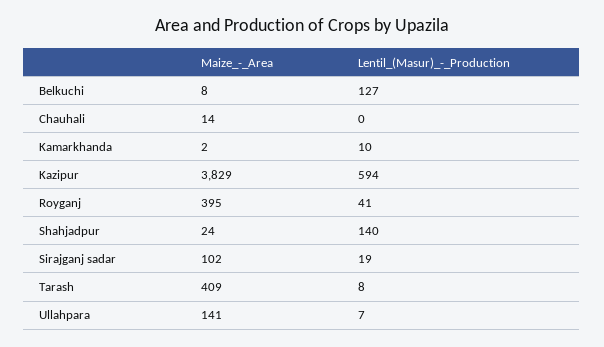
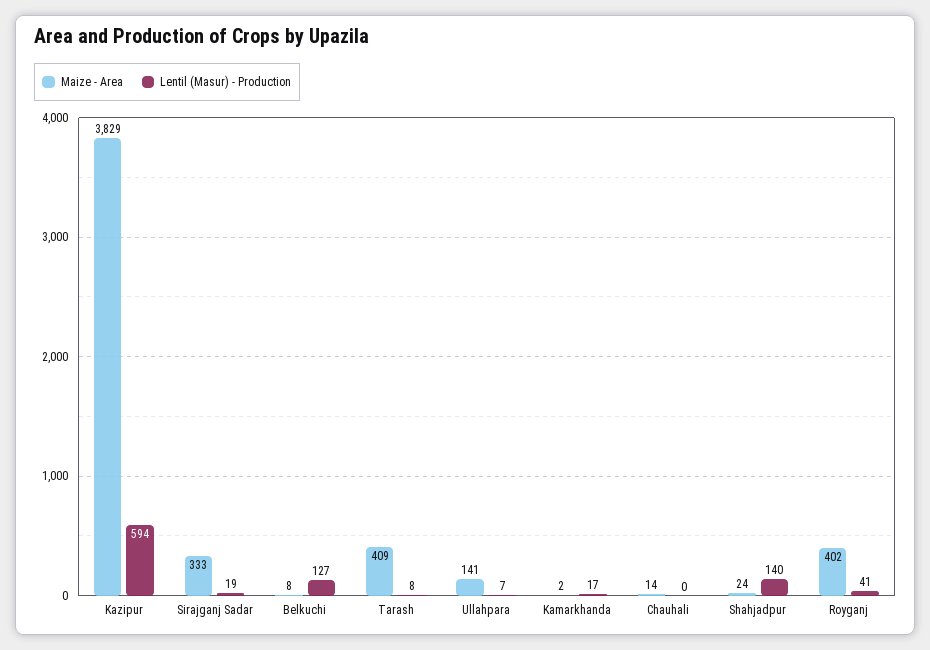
Lentil_(Masur)_-_Production, Kamarkhanda: 10 -> 17
Maize_-_Area, Royganj: 395 -> 402
Maize_-_Area, Sirajganj sadar: 102 -> 333

